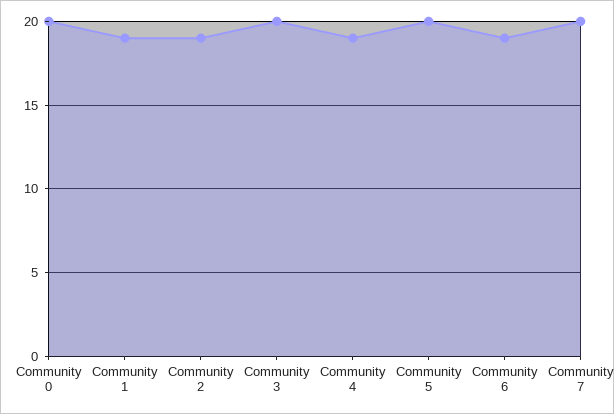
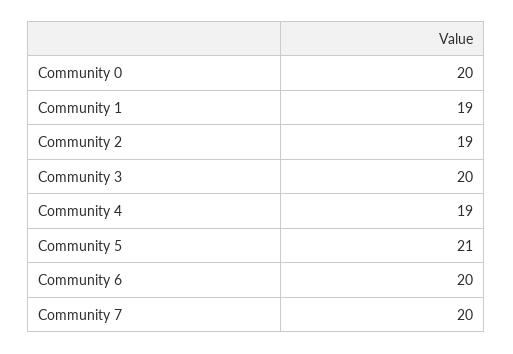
Community 5: 20 -> 21
Community 6: 19 -> 20

